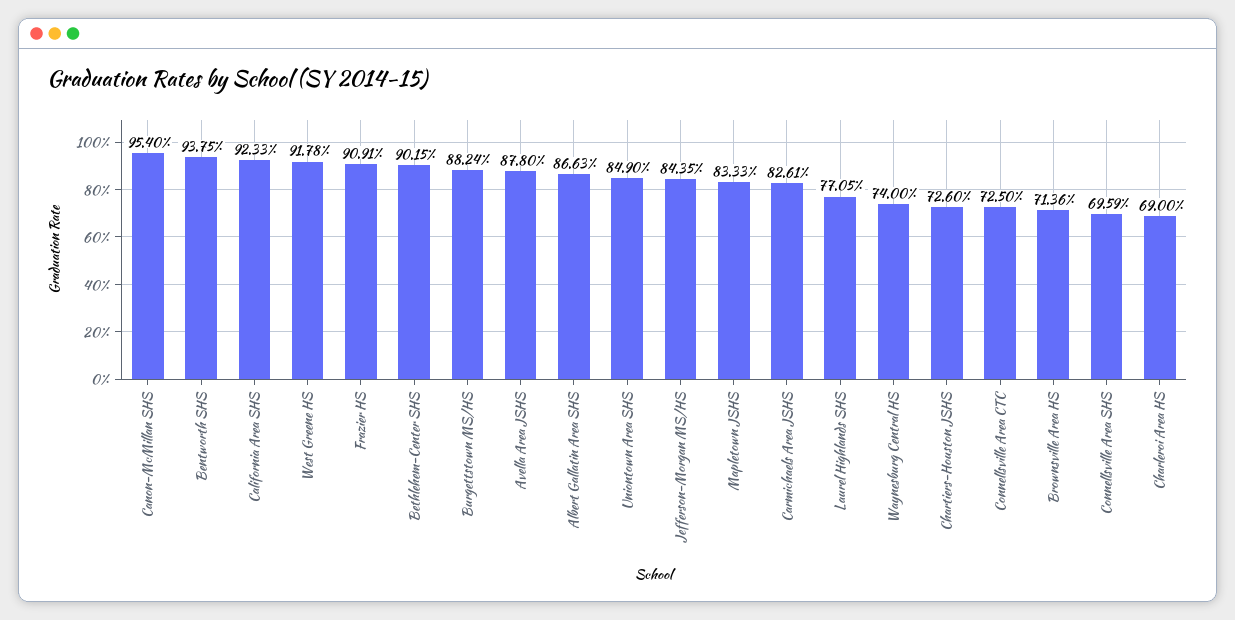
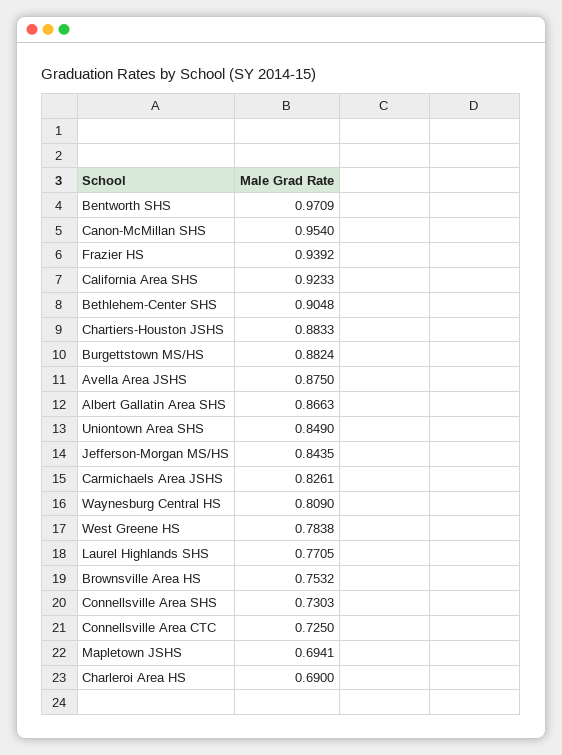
Bentworth SHS: 0.9375 -> 0.9709
West Greene HS: 0.9178 -> 0.7838
Frazier HS: 0.9091 -> 0.9392
Bethlehem-Center SHS: 0.9015 -> 0.9048
Avella Area JSHS: 0.878 -> 0.875
Mapletown JSHS: 0.8333 -> 0.6941
Waynesburg Central HS: 0.74 -> 0.809
Chartiers-Houston JSHS: 0.726 -> 0.8833
Brownsville Area HS: 0.7136 -> 0.7532
Connellsville Area SHS: 0.6959 -> 0.7303

